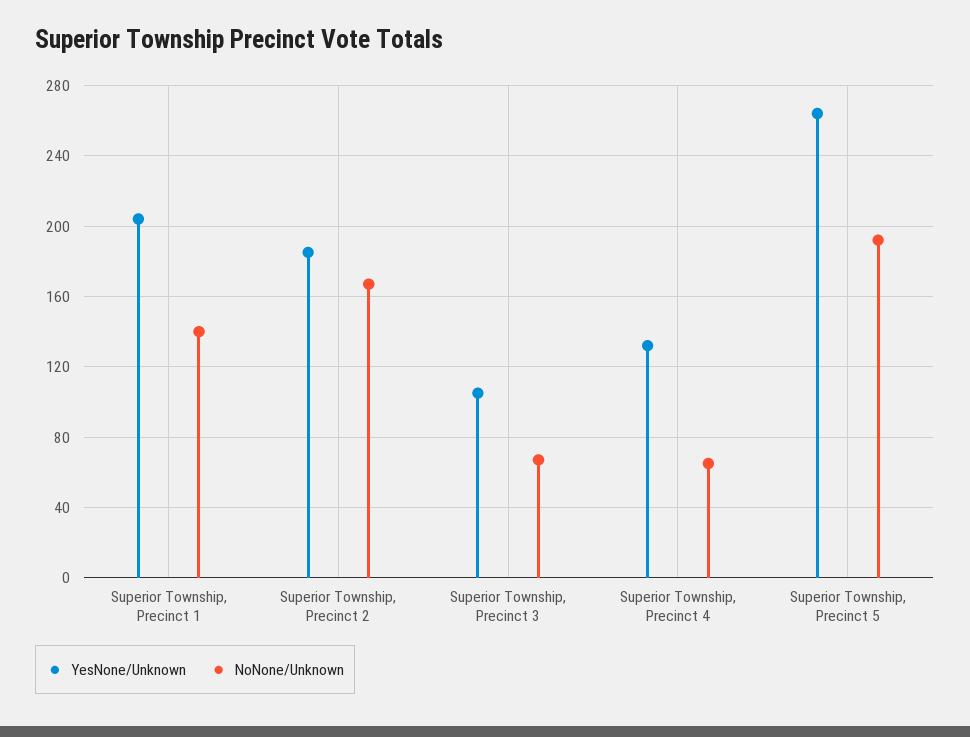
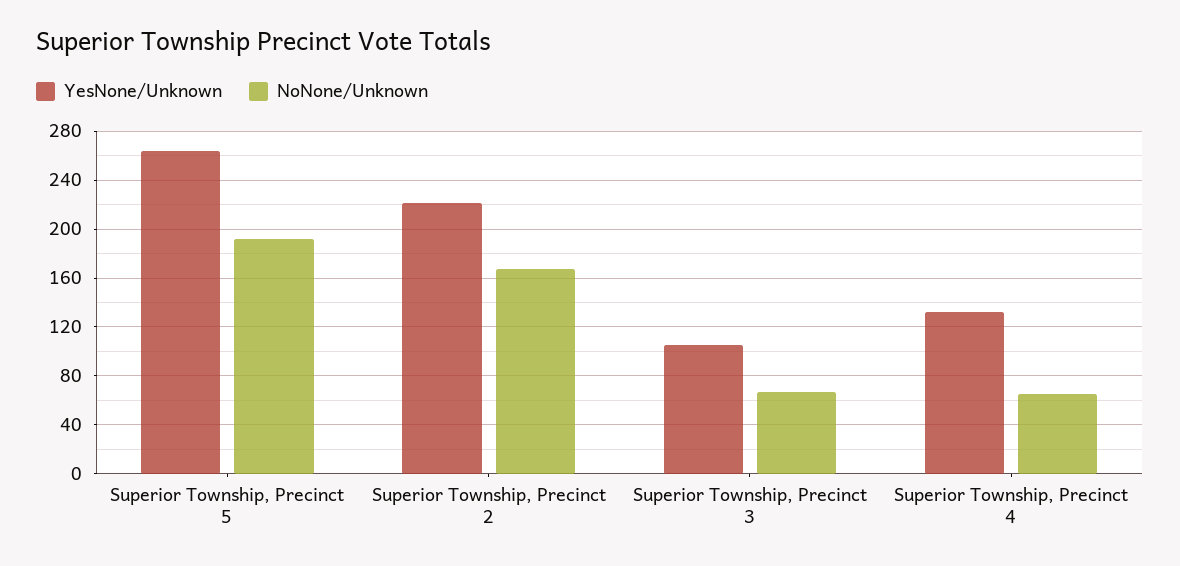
YesNone/Unknown, Superior Township, Precinct 1: 205 -> none
NoNone/Unknown, Superior Township, Precinct 1: 140 -> none
YesNone/Unknown, Superior Township, Precinct 2: 185 -> 220

